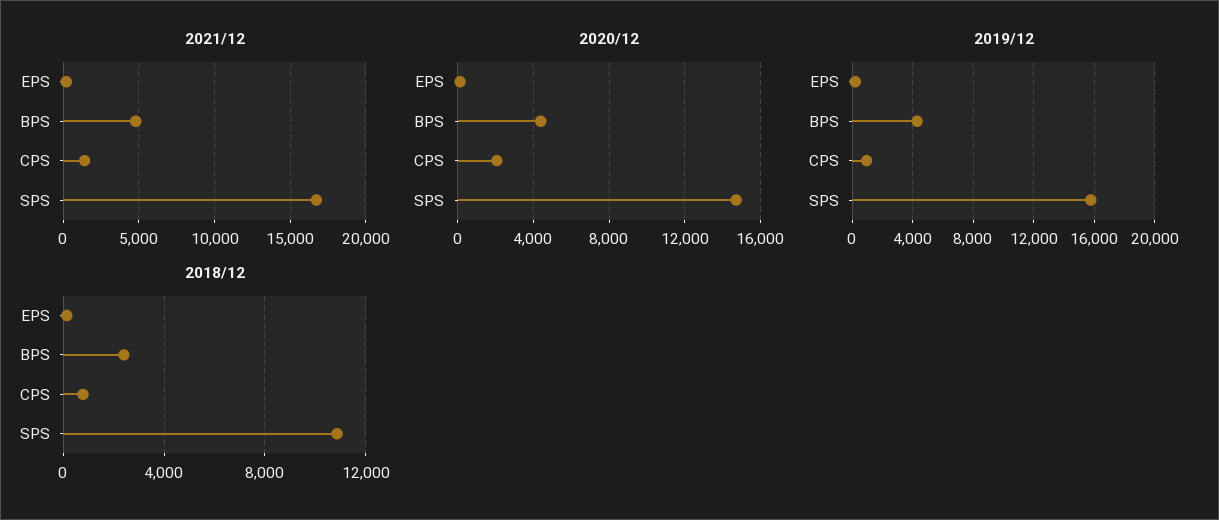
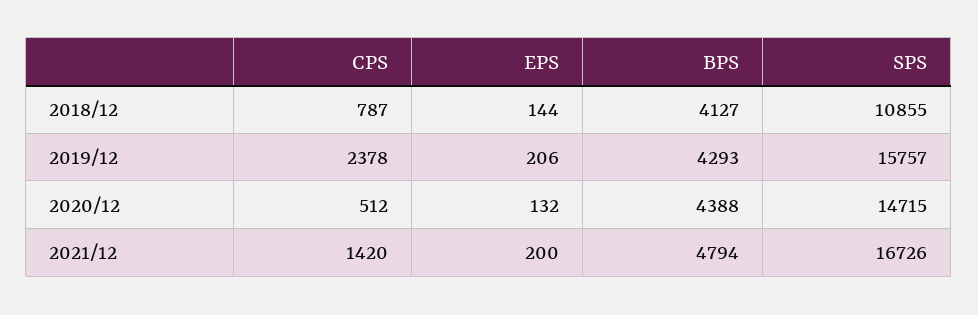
2020/12, CPS: 2000 -> 512
2019/12, CPS: 1000 -> 2378
2018/12, BPS: 2500 -> 4127

